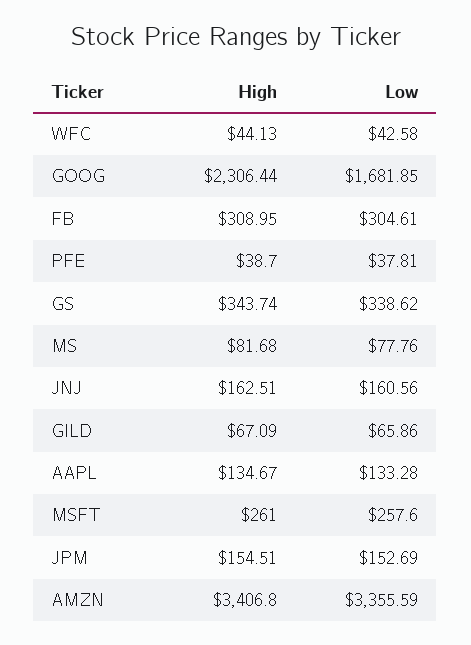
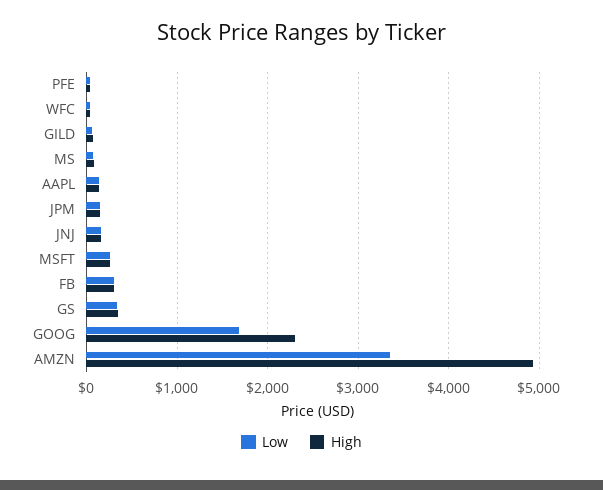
High, AMZN: 3406.8 -> 4900

